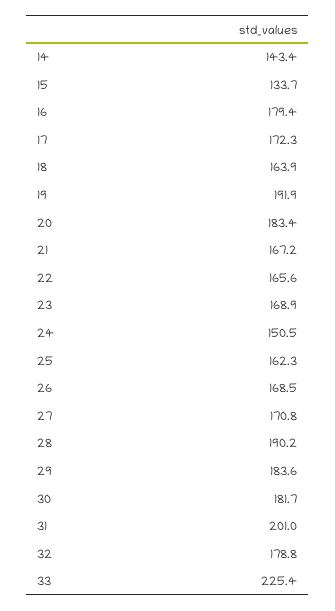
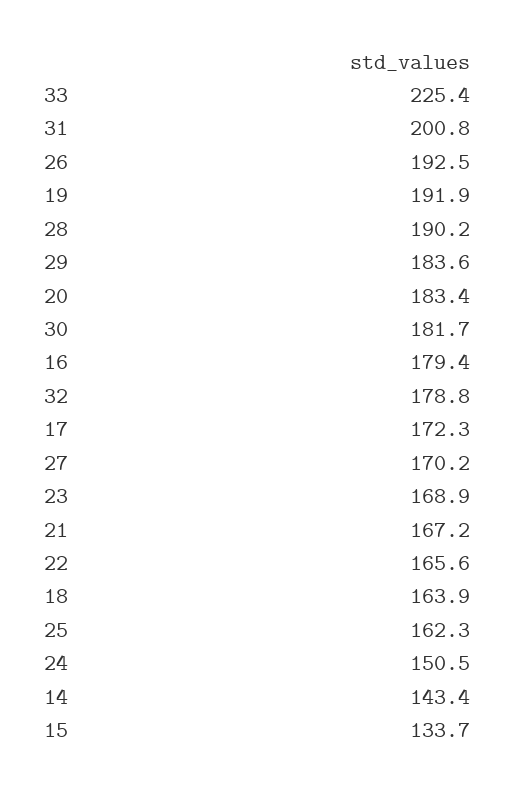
26: 168.5 -> 192.5
27: 170.8 -> 170.2
31: 201 -> 200.8

